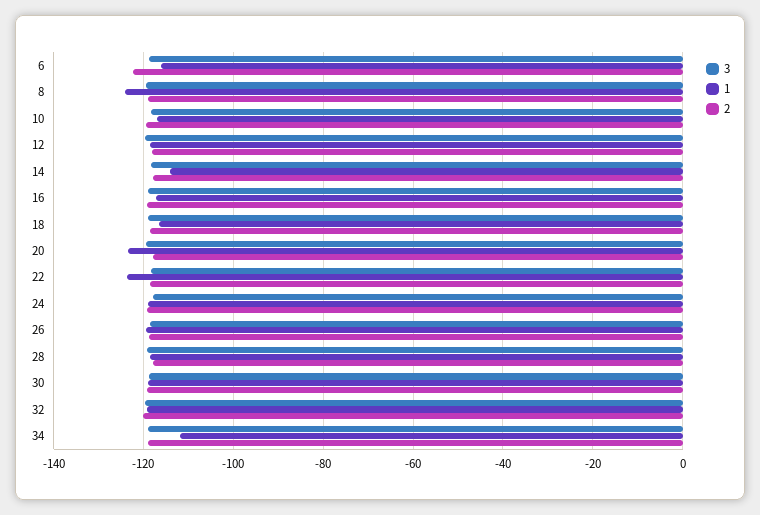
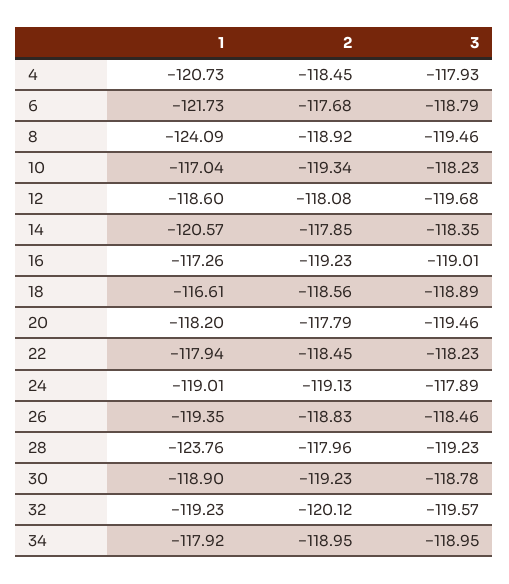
1, 6: -116 -> -121.73
2, 6: -122 -> -117.68
1, 14: -114 -> -120.57
1, 20: -124 -> -118.2
1, 22: -124 -> -117.94
1, 28: -118 -> -123.76
1, 34: -112 -> -117.92
1, 4: none -> -120.73
2, 4: none -> -118.45
3, 4: none -> -117.93

